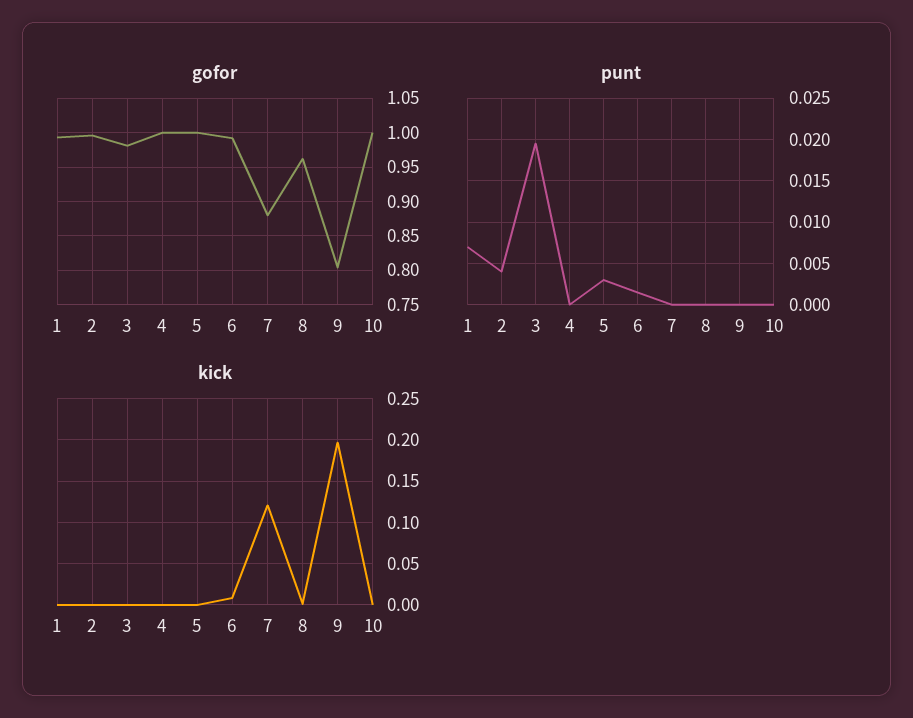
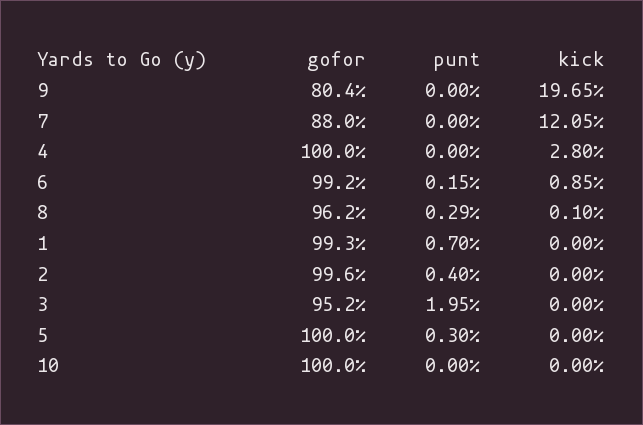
gofor, 3: 0.98 -> 0.952
punt, 8: 0 -> 0.0029
kick, 4: 0 -> 0.028

